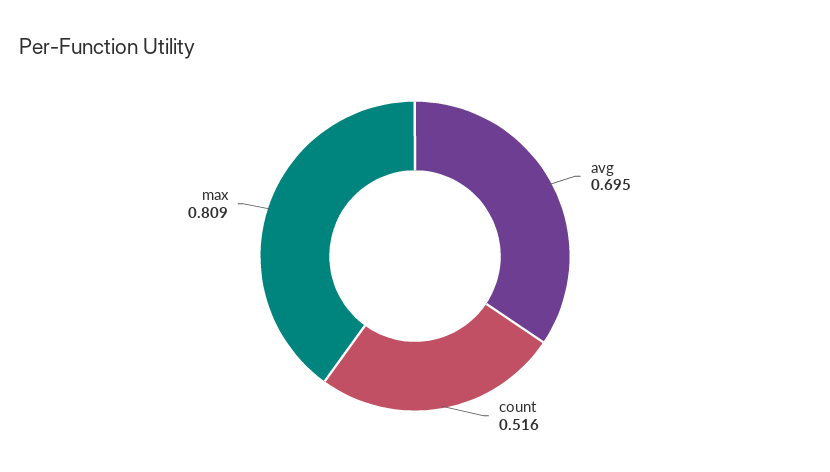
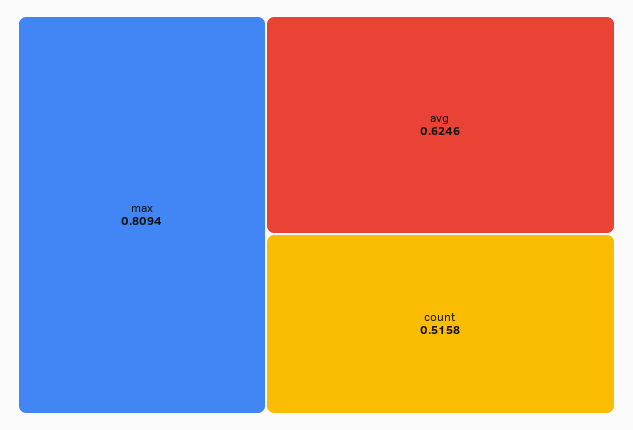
avg: 0.695 -> 0.6246

